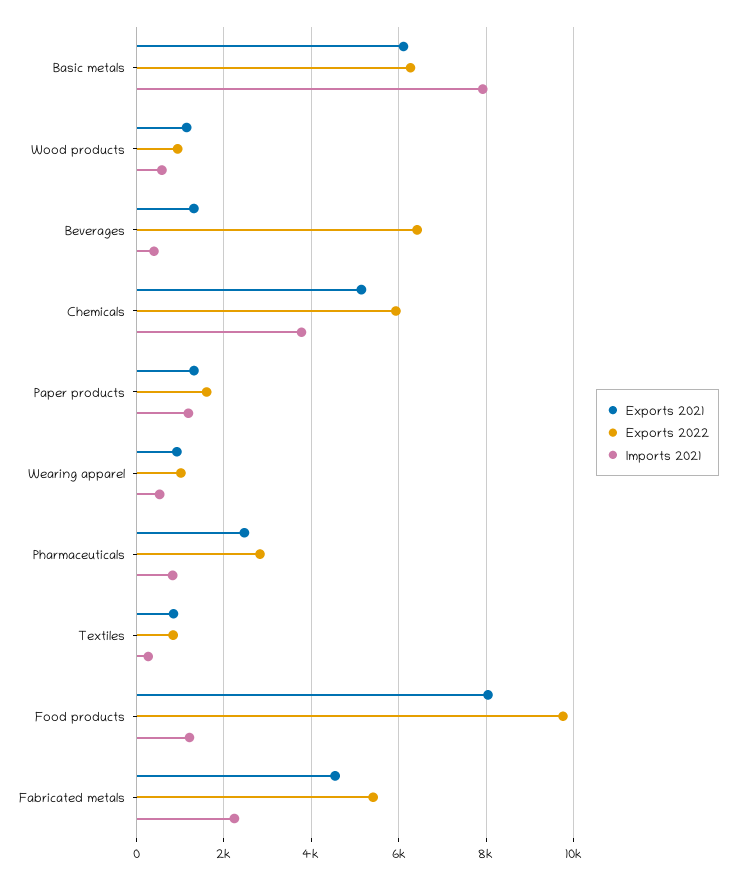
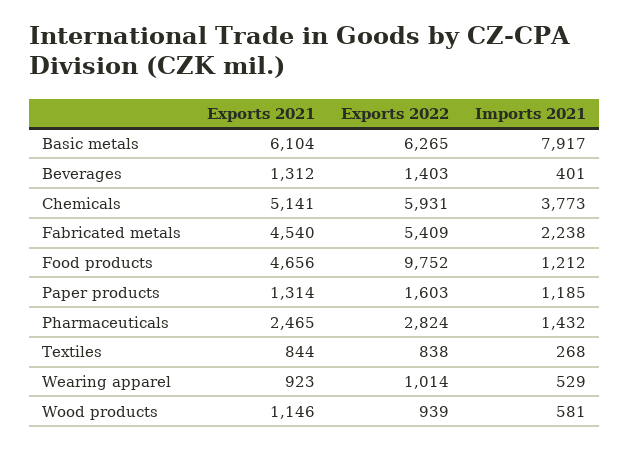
Exports 2022, Beverages: 6400 -> 1403
Imports 2021, Pharmaceuticals: 800 -> 1432
Exports 2021, Food products: 8000 -> 4656

